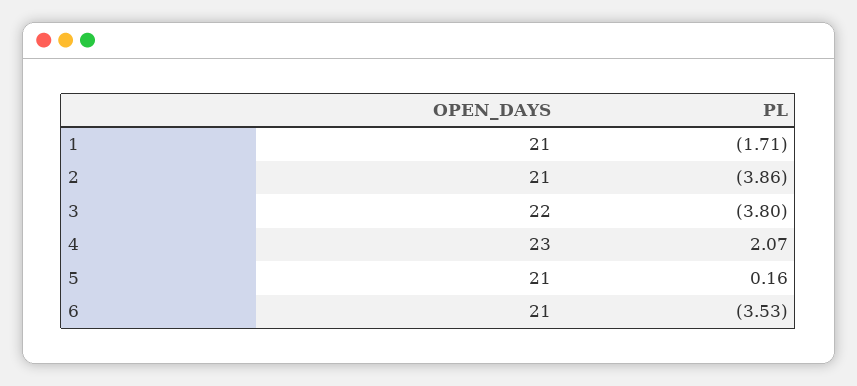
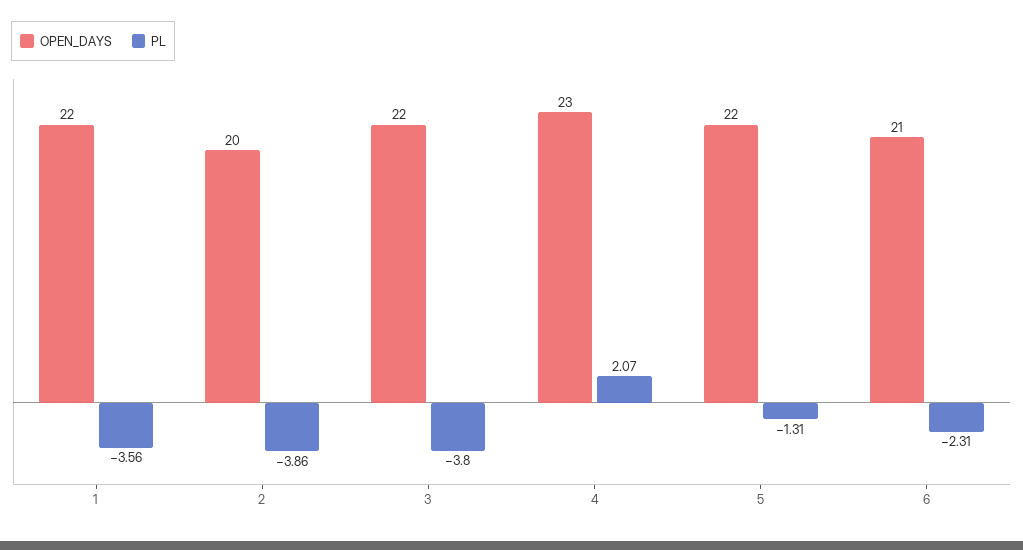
OPEN_DAYS, 1: 21 -> 22
PL, 1: -1.71 -> -3.56
OPEN_DAYS, 2: 21 -> 20
OPEN_DAYS, 5: 21 -> 22
PL, 5: 0.16 -> -1.31
PL, 6: -3.53 -> -2.31

